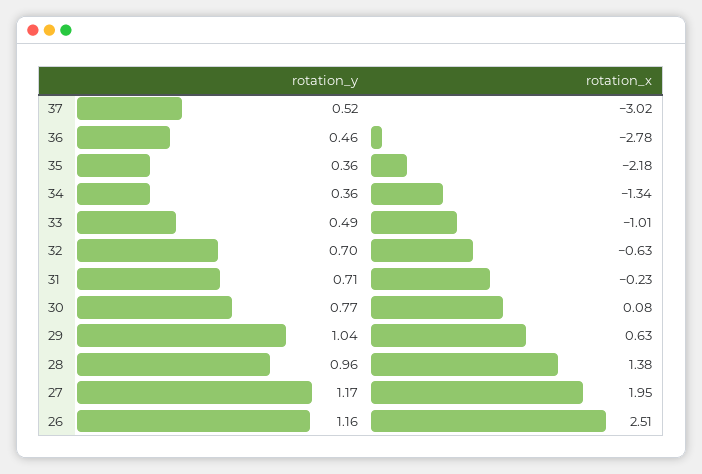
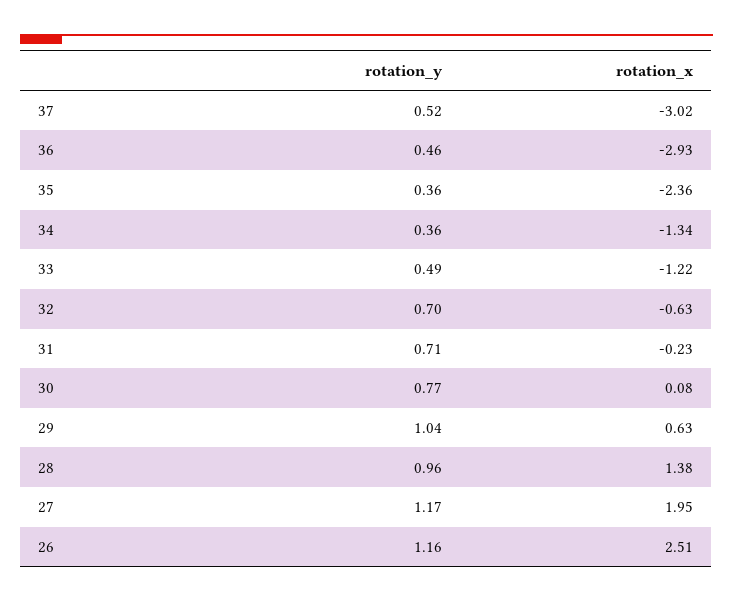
rotation_x, 36: -2.78 -> -2.93
rotation_x, 35: -2.18 -> -2.36
rotation_x, 33: -1.01 -> -1.22

